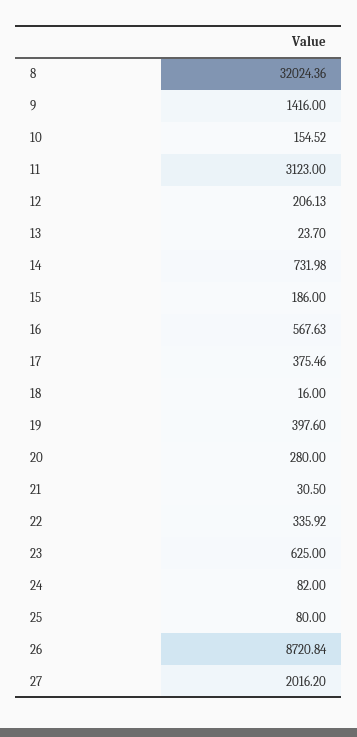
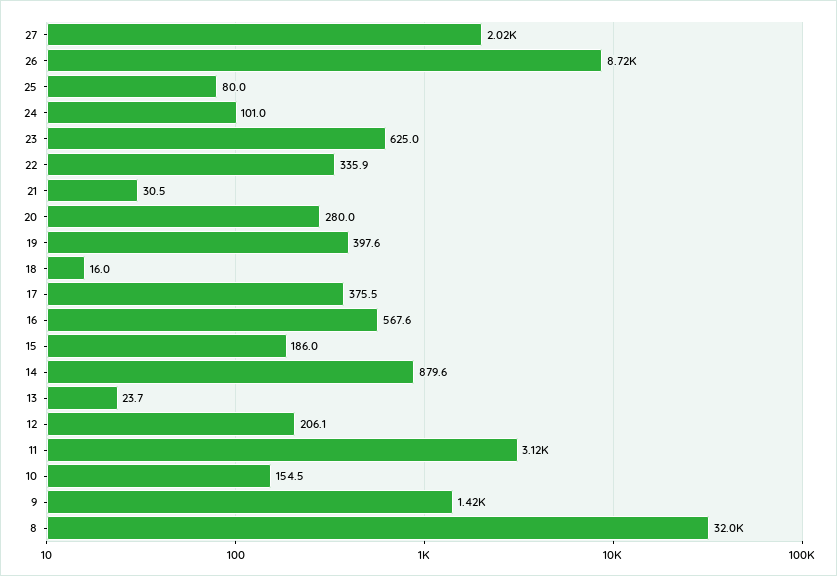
14: 731.98 -> 879.6
24: 82 -> 101

